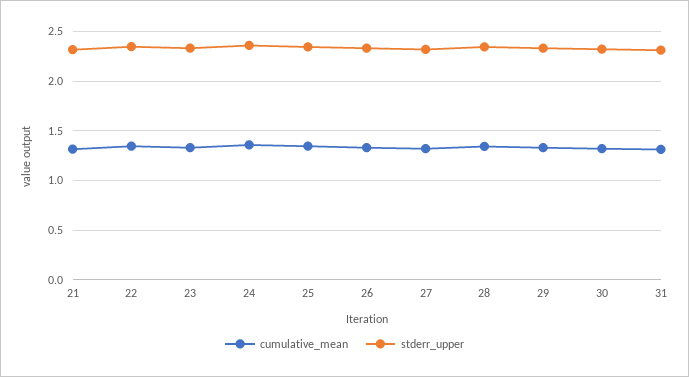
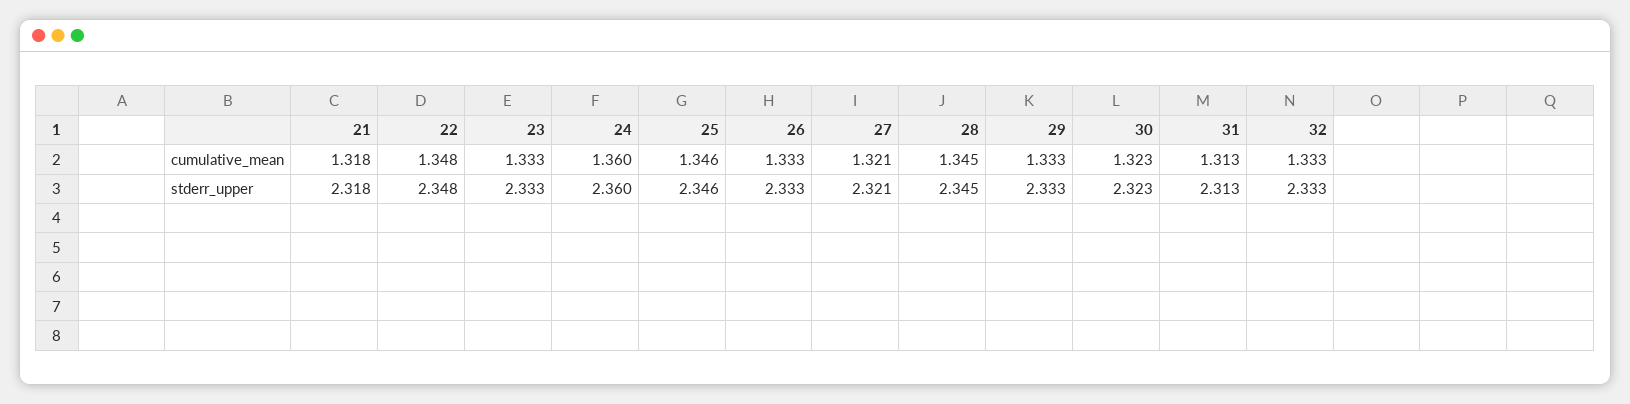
cumulative_mean, 32: none -> 1.333
stderr_upper, 32: none -> 2.333

